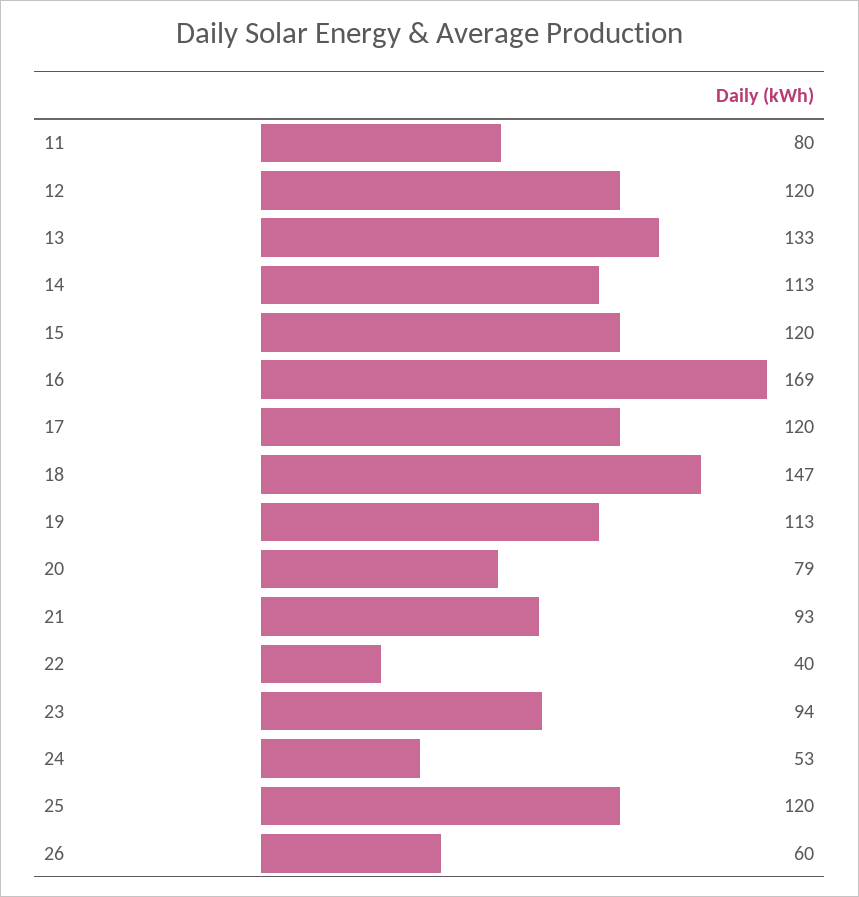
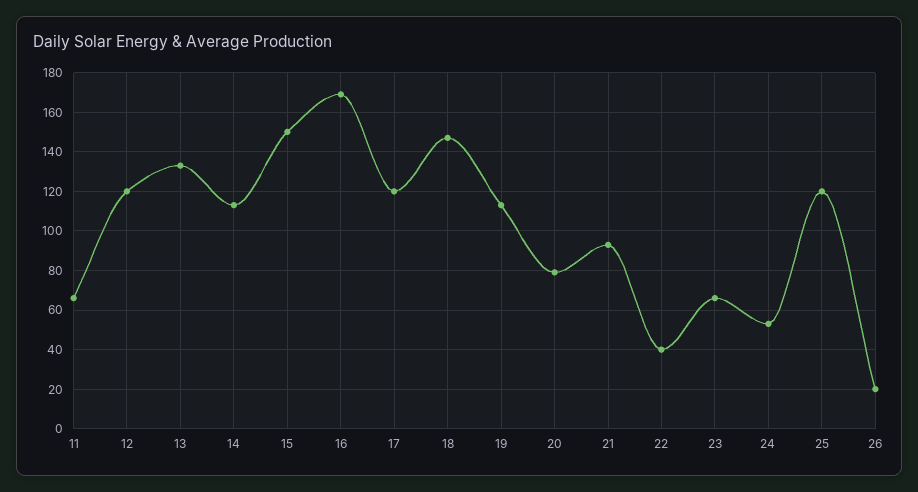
11: 80 -> 65
15: 120 -> 150
23: 94 -> 65
26: 60 -> 20

